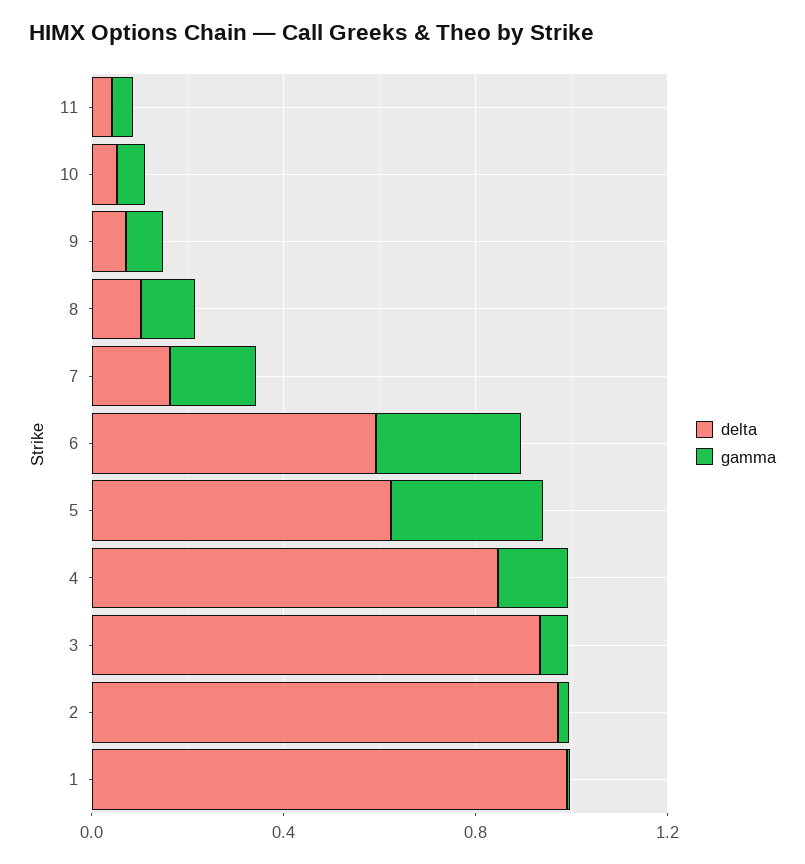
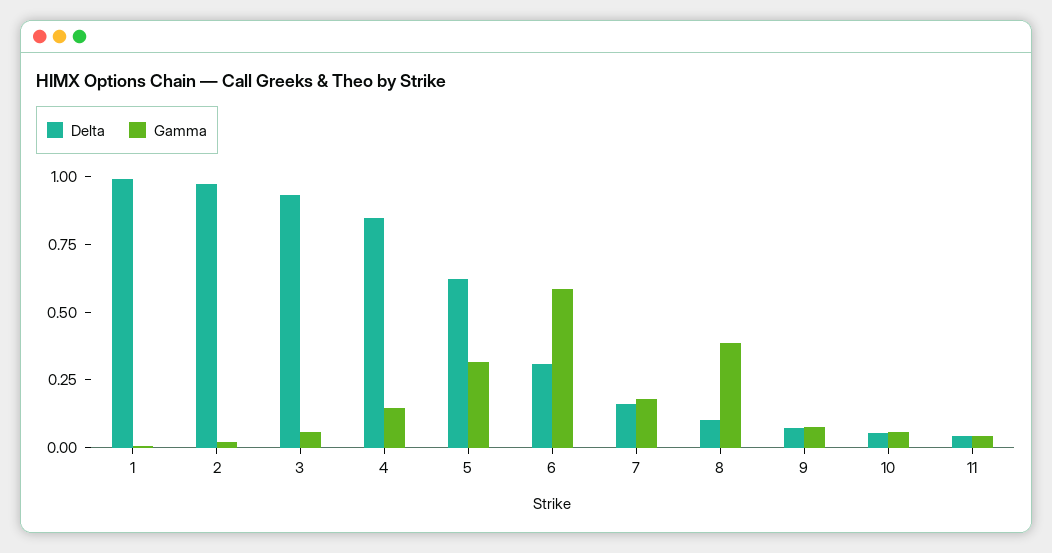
gamma, 8: 0.1 -> 0.4
delta, 6: 0.6 -> 0.3
gamma, 6: 0.3 -> 0.6

